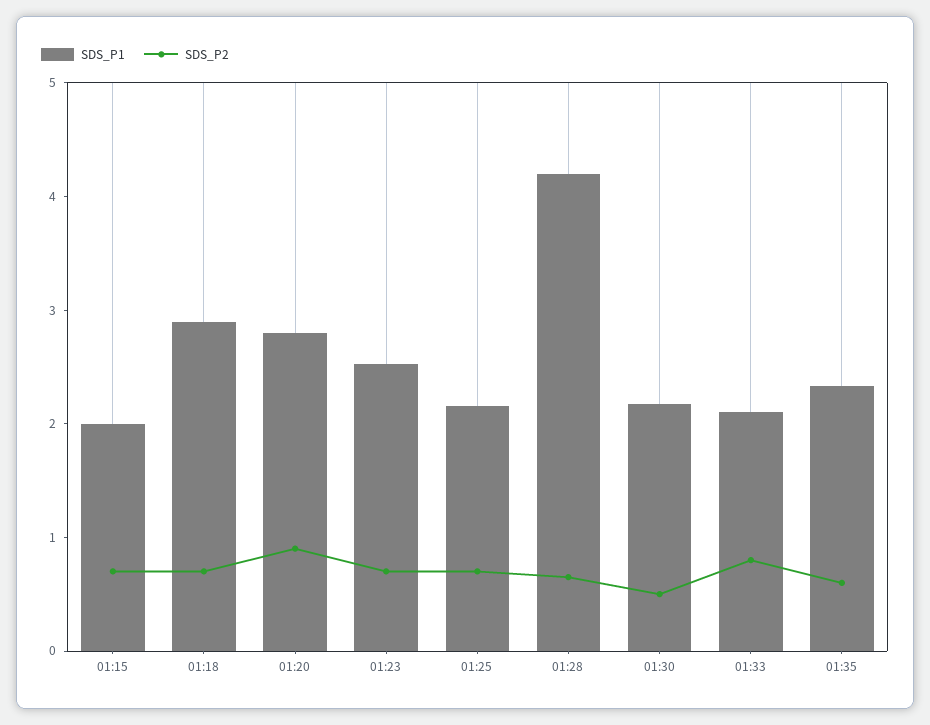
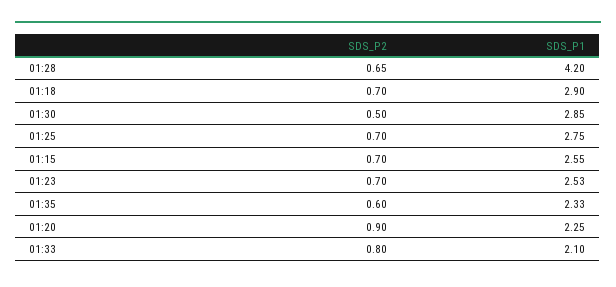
SDS_P1, 01:15: 2 -> 2.55
SDS_P1, 01:20: 2.8 -> 2.25
SDS_P1, 01:25: 2.2 -> 2.75
SDS_P1, 01:30: 2.2 -> 2.85

